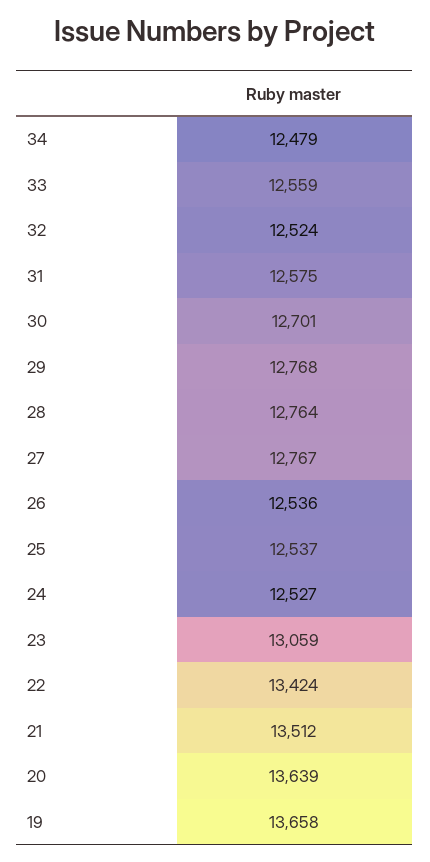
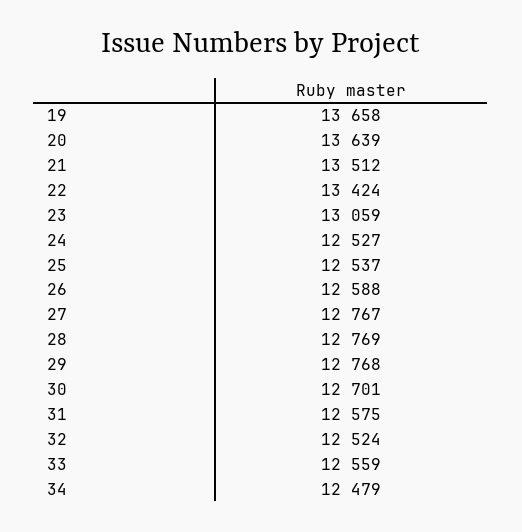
28: 12764 -> 12769
26: 12536 -> 12588

